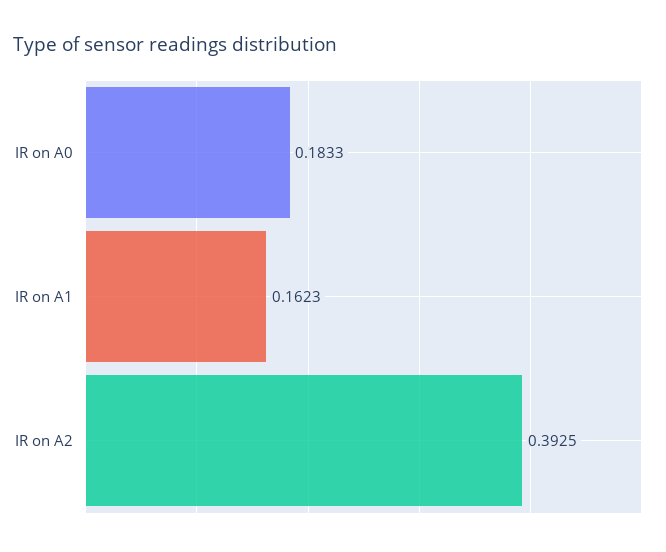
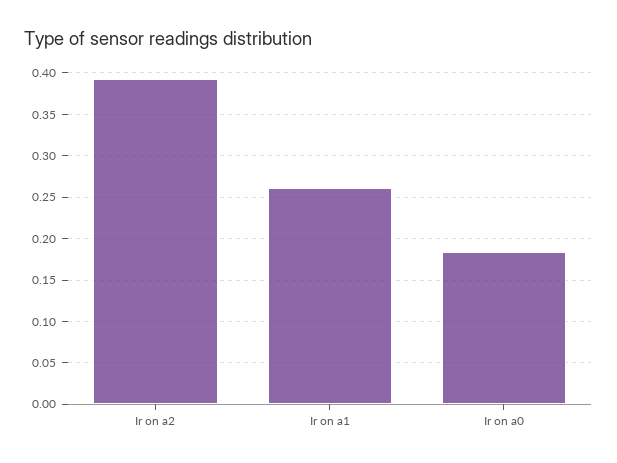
IR on A1: 0.1623 -> 0.26

